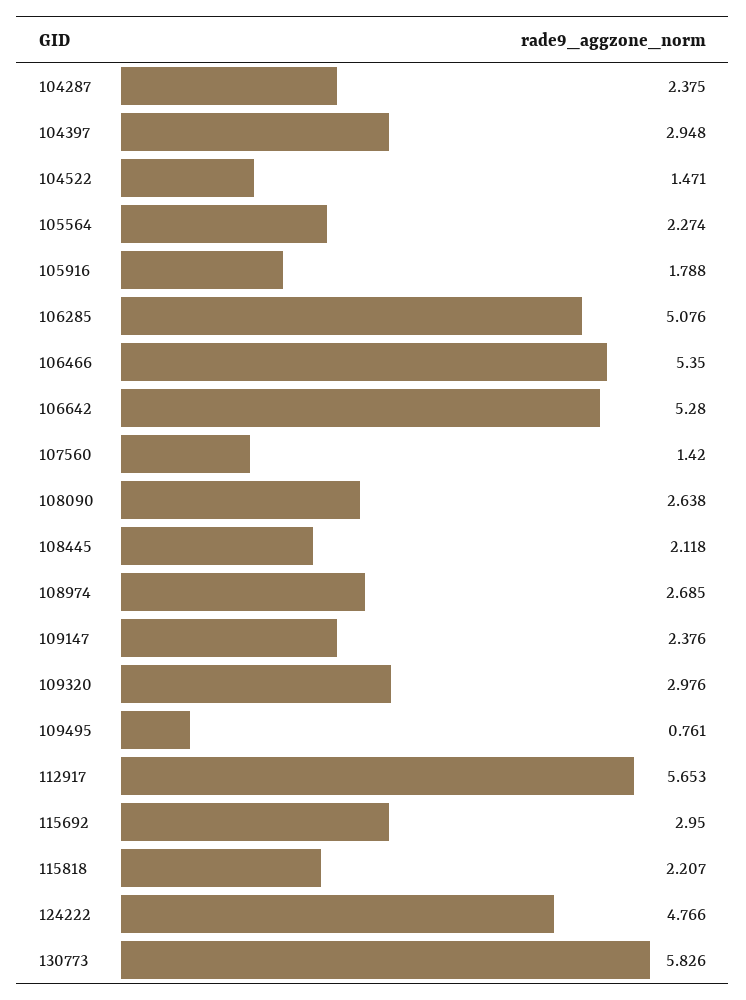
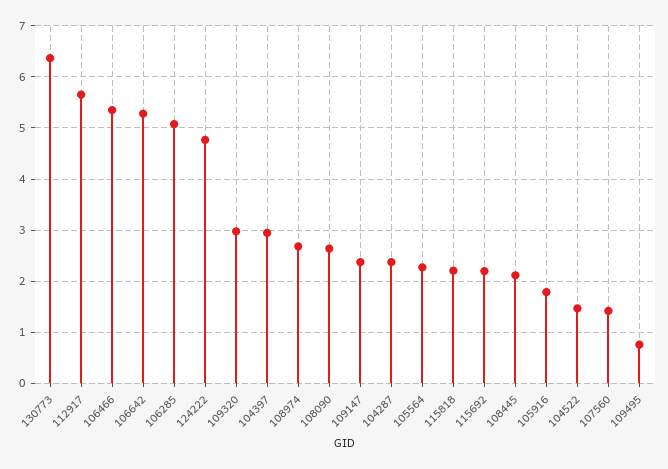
115692: 2.95 -> 2.2
130773: 5.826 -> 6.4

